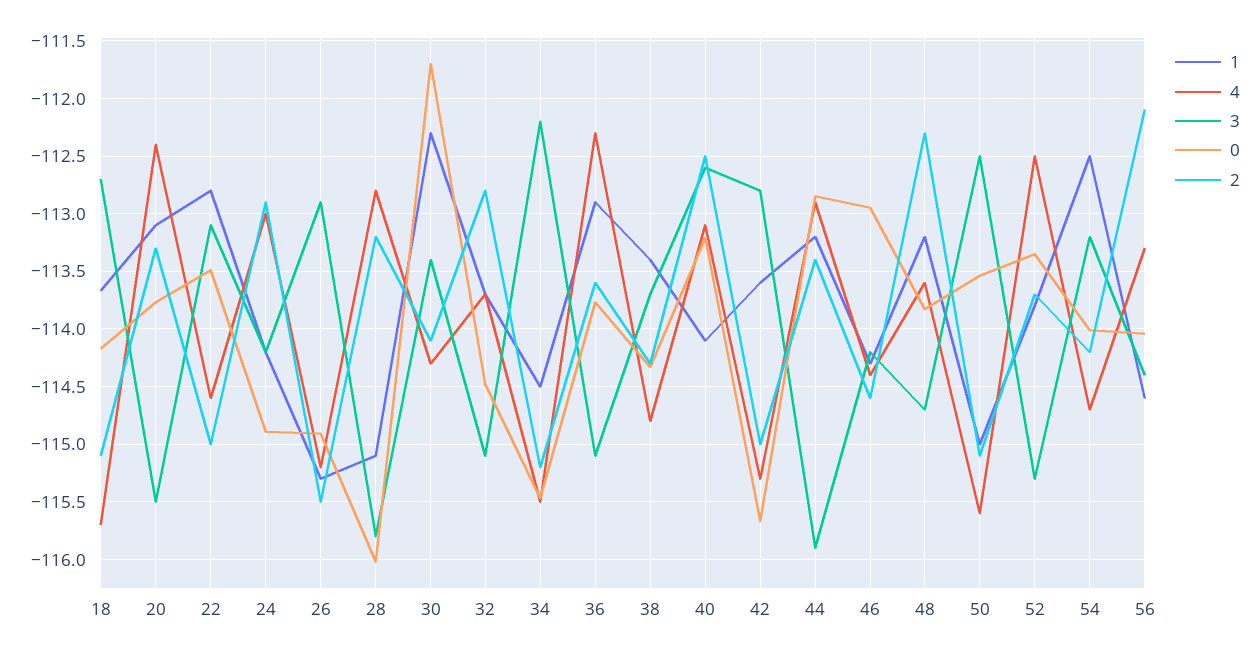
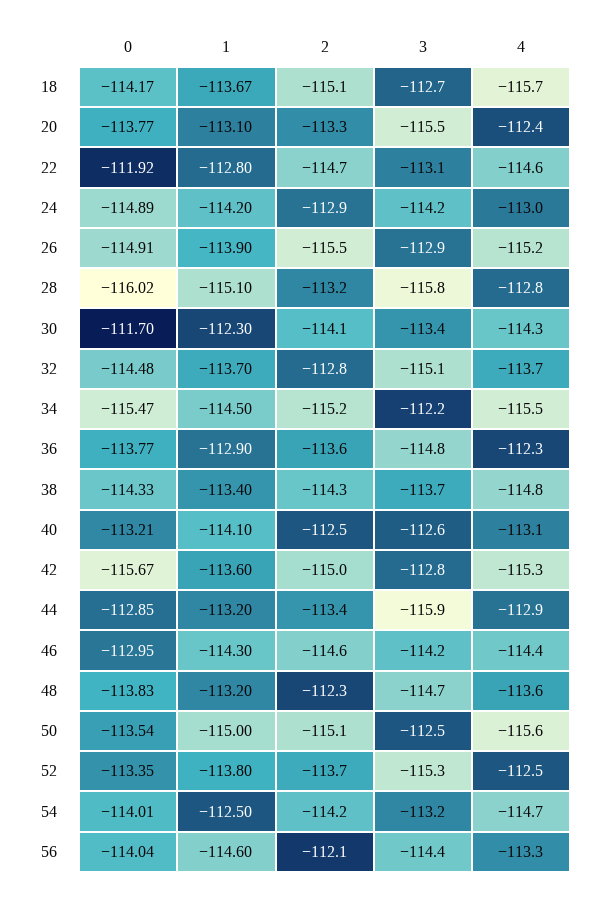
0, 22: -113.5 -> -111.92
2, 22: -115 -> -114.7
1, 26: -115.3 -> -113.9
3, 36: -115.1 -> -114.8

